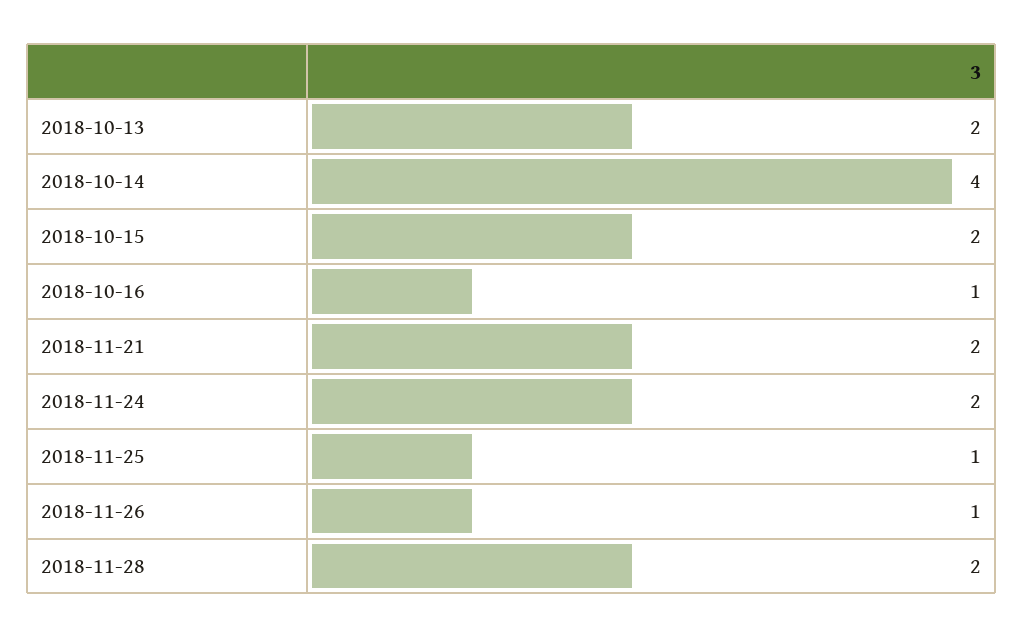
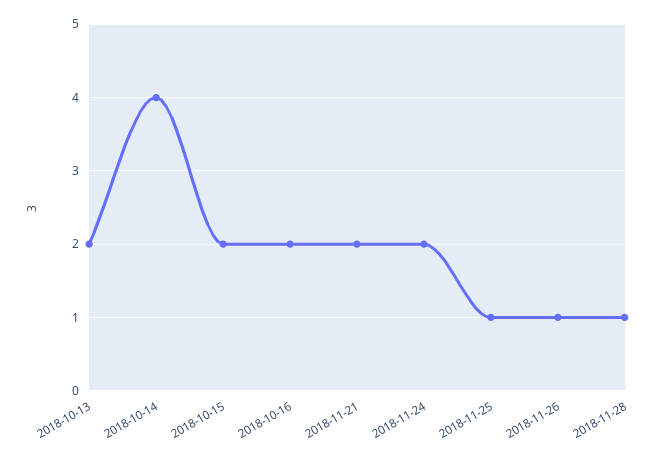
2018-10-16: 1 -> 2
2018-11-28: 2 -> 1

